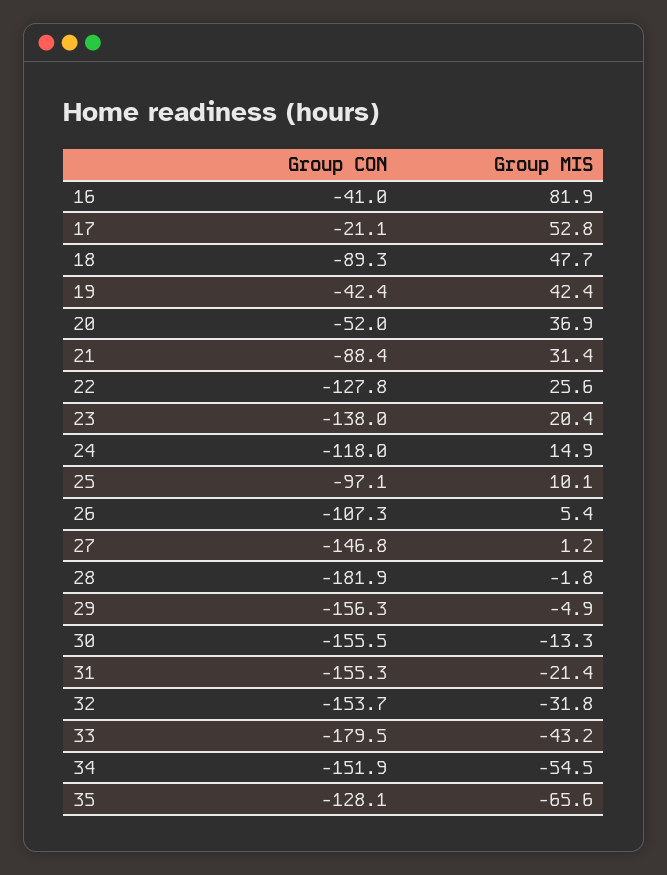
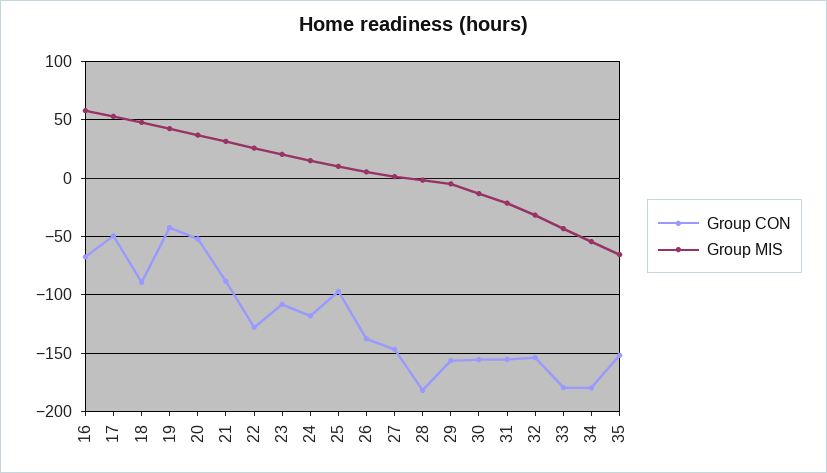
Group CON, 16: -41 -> -70
Group MIS, 16: 81.9 -> 60
Group CON, 17: -21.1 -> -50
Group CON, 23: -138 -> -110
Group CON, 26: -107.3 -> -140
Group CON, 34: -151.9 -> -180
Group CON, 35: -128.1 -> -150

